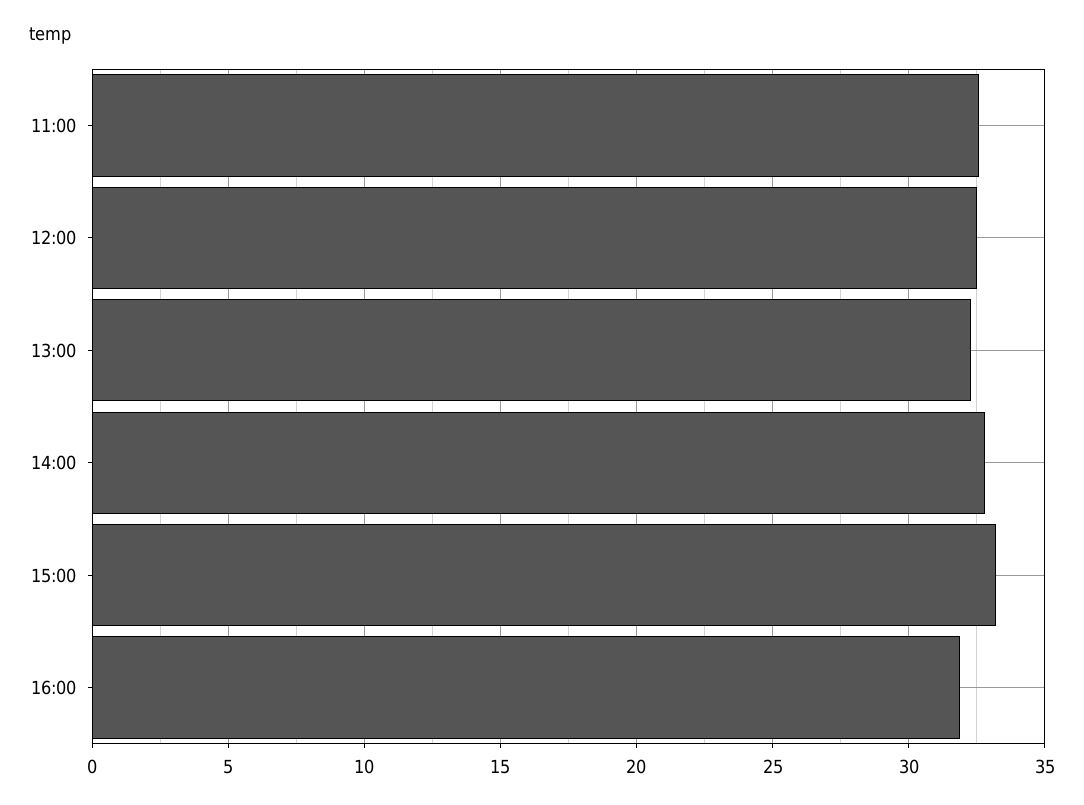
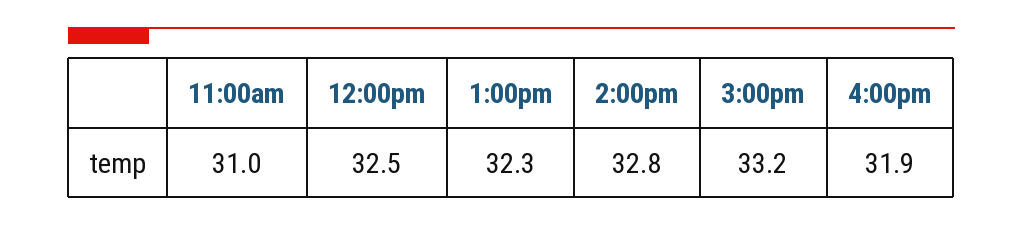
11:00: 32.5 -> 31

